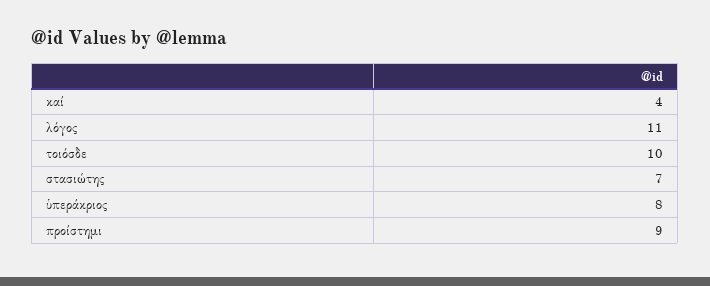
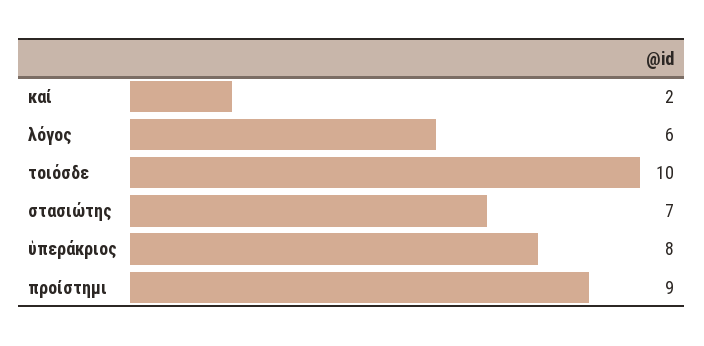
καί: 4 -> 2
λόγος: 11 -> 6

